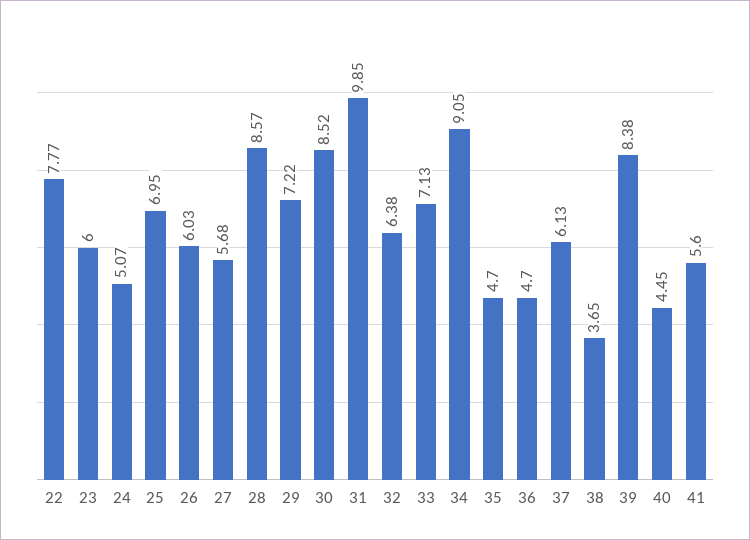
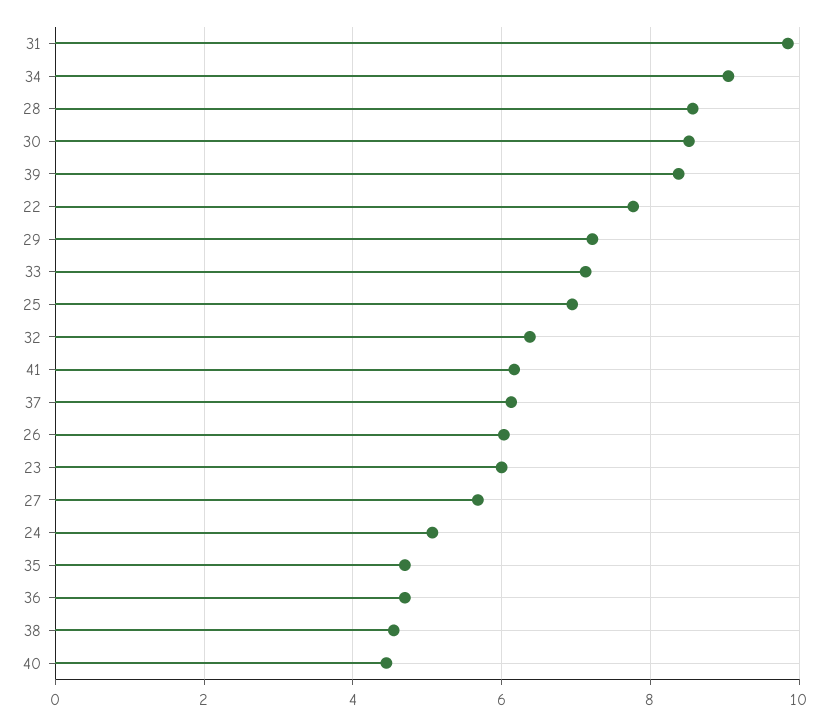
38: 3.65 -> 4.6
41: 5.6 -> 6.2

